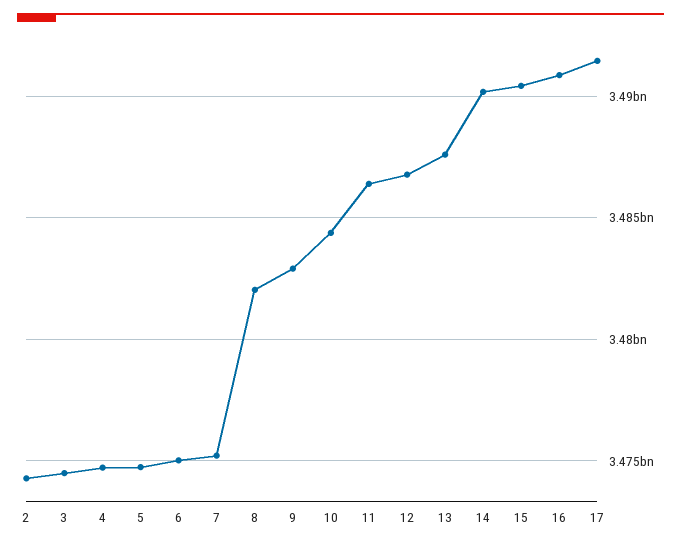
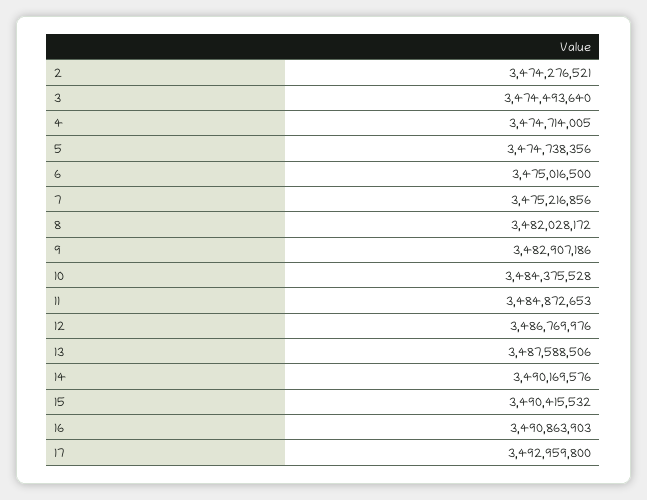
11: 3486500000 -> 3484872653
17: 3491500000 -> 3492959800

